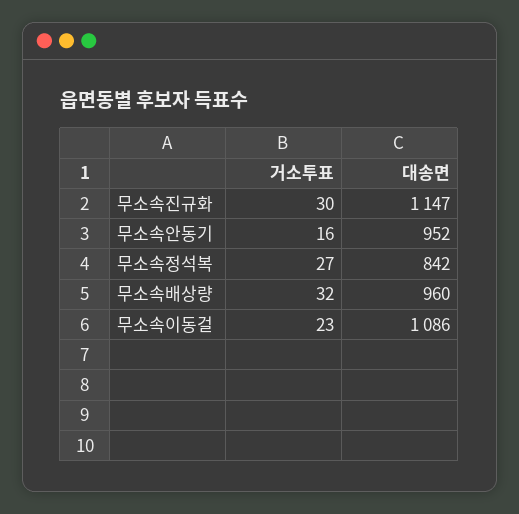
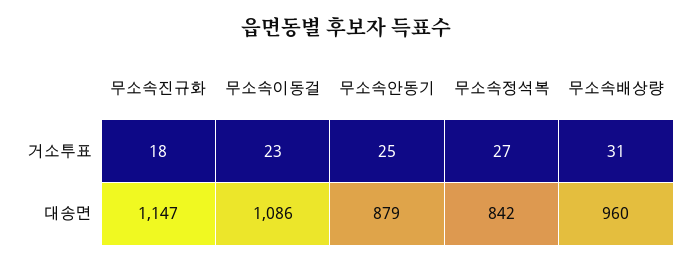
거소투표, 무소속진규화: 30 -> 18
거소투표, 무소속안동기: 16 -> 25
대송면, 무소속안동기: 952 -> 879
거소투표, 무소속배상량: 32 -> 31

